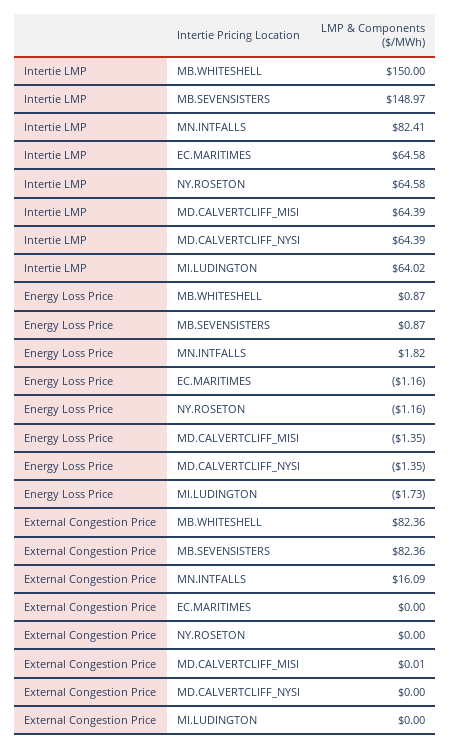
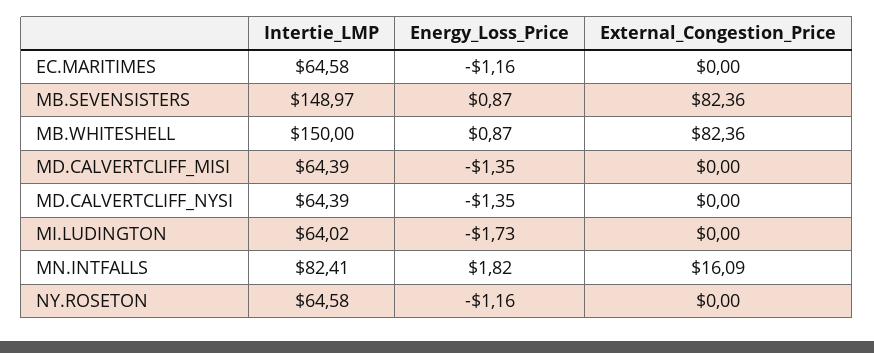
External Congestion Price, MD.CALVERTCLIFF_MISI: 0.01 -> 0

